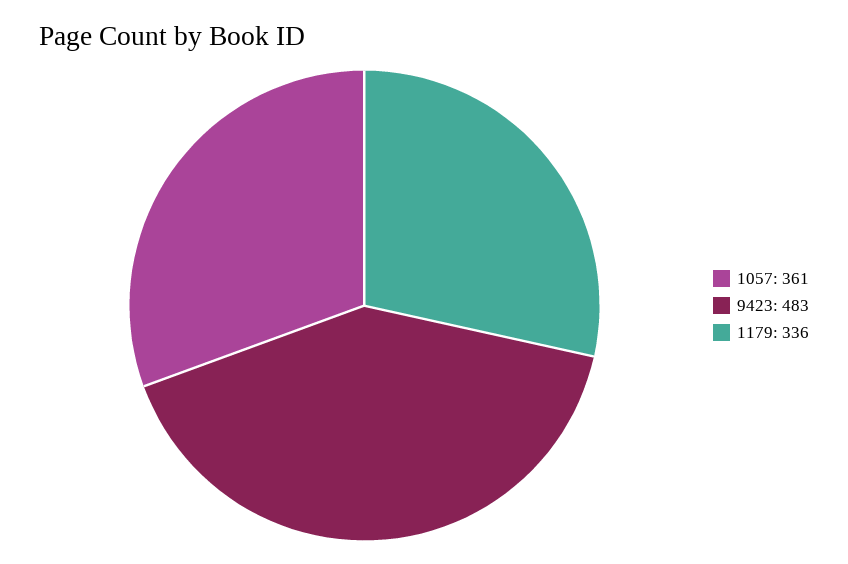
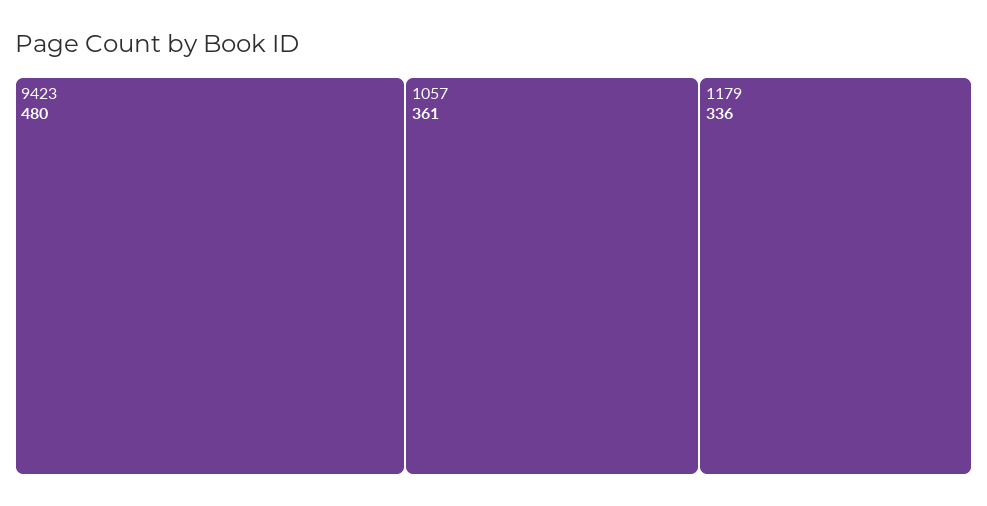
9423: 483 -> 480

